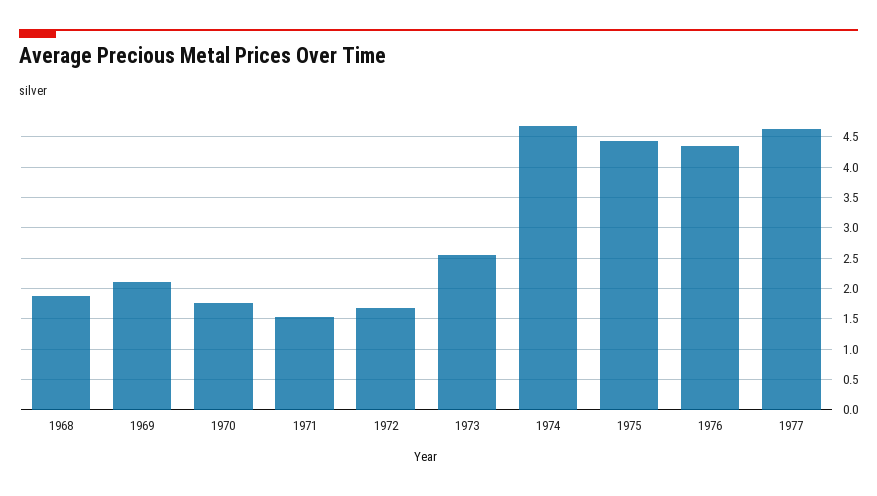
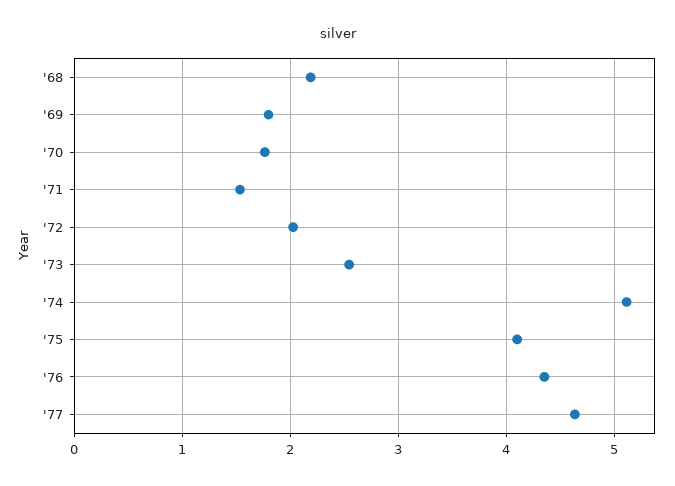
1968: 1.9 -> 2.2
1969: 2.1 -> 1.8
1972: 1.7 -> 2
1974: 4.7 -> 5.1
1975: 4.4 -> 4.1

